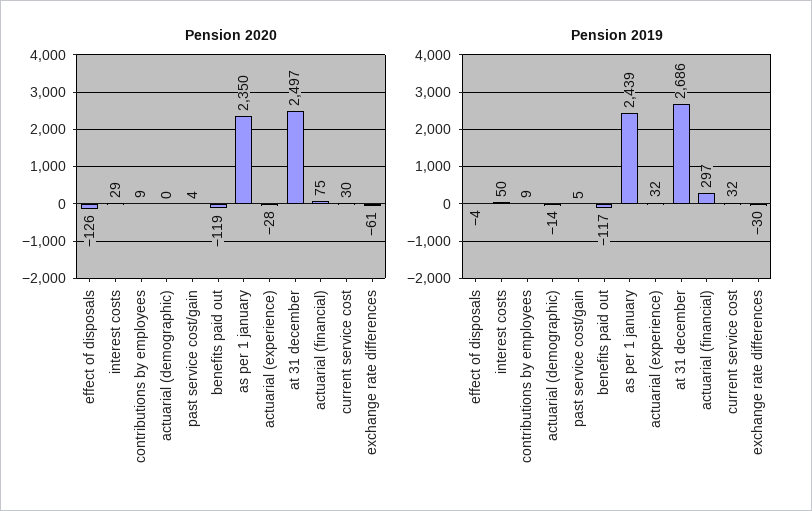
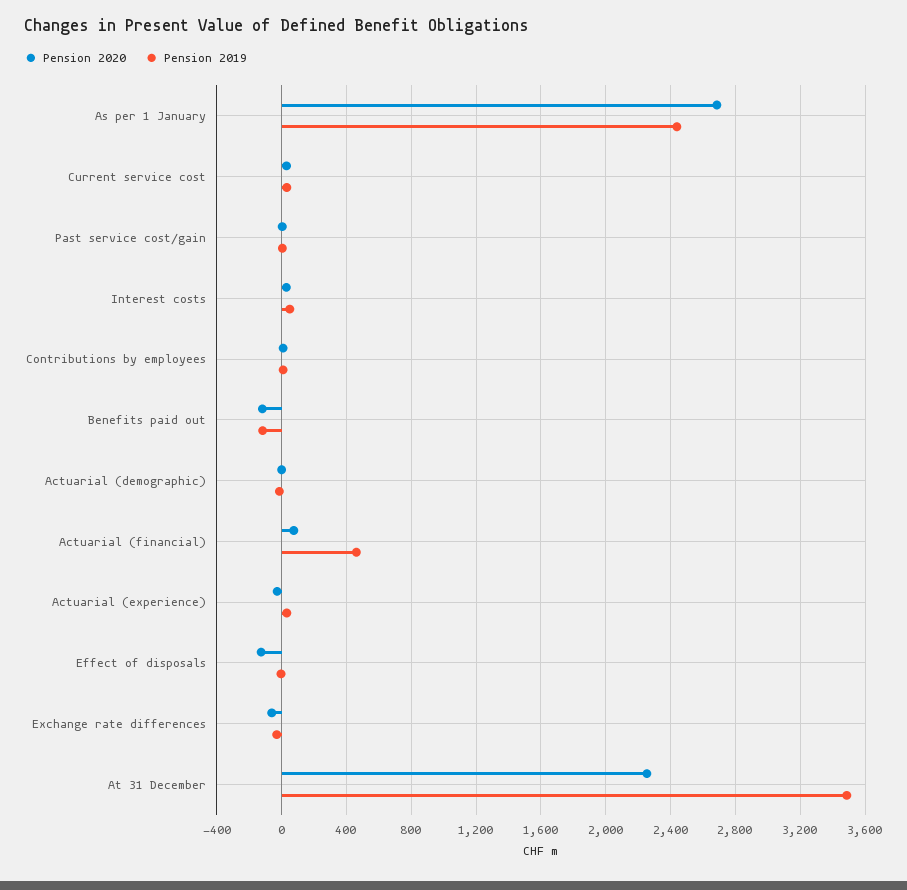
Pension 2020, as per 1 january: 2350 -> 2700
Pension 2020, at 31 december: 2497 -> 2250
Pension 2019, at 31 december: 2686 -> 3500
Pension 2019, actuarial (financial): 297 -> 450

